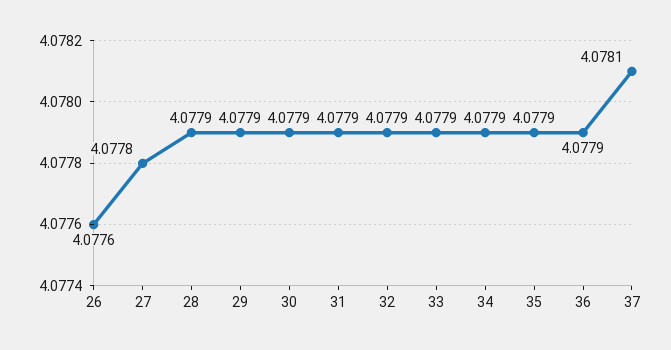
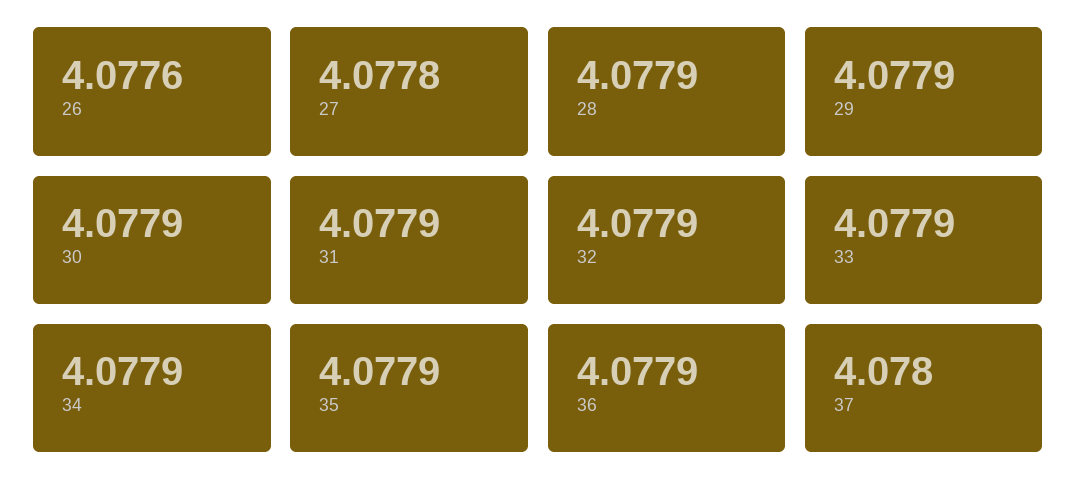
37: 4.0781 -> 4.078

